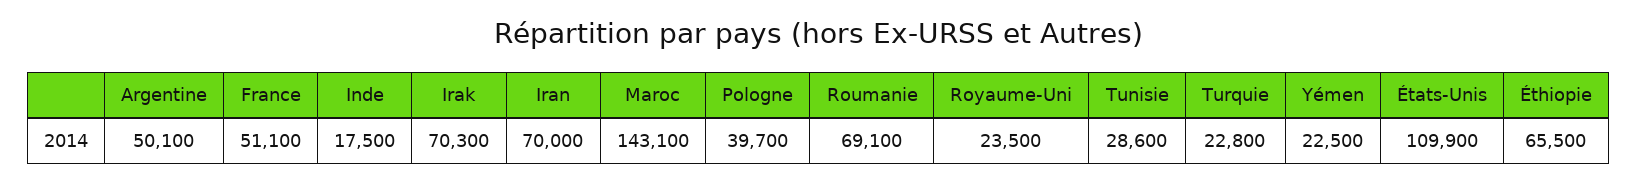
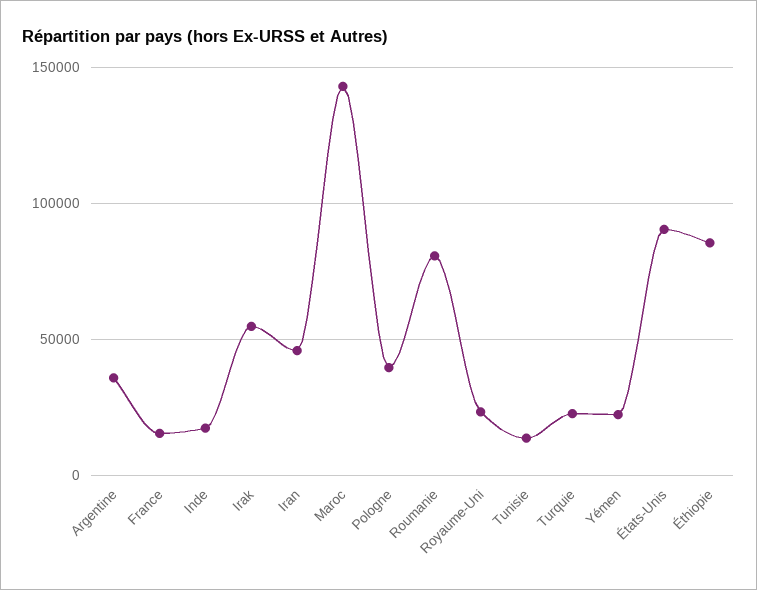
Argentine: 50100 -> 35000
France: 51100 -> 15000
Irak: 70300 -> 55000
Iran: 70000 -> 45000
Roumanie: 69100 -> 80000
Tunisie: 28600 -> 15000
États-Unis: 109900 -> 90000
Éthiopie: 65500 -> 85000

